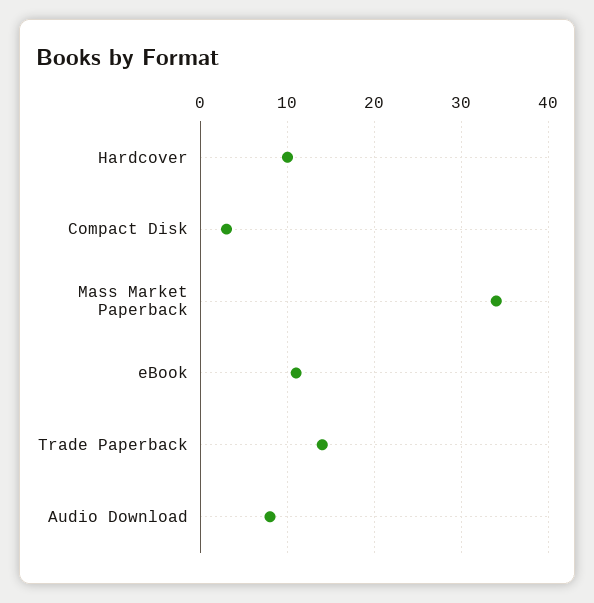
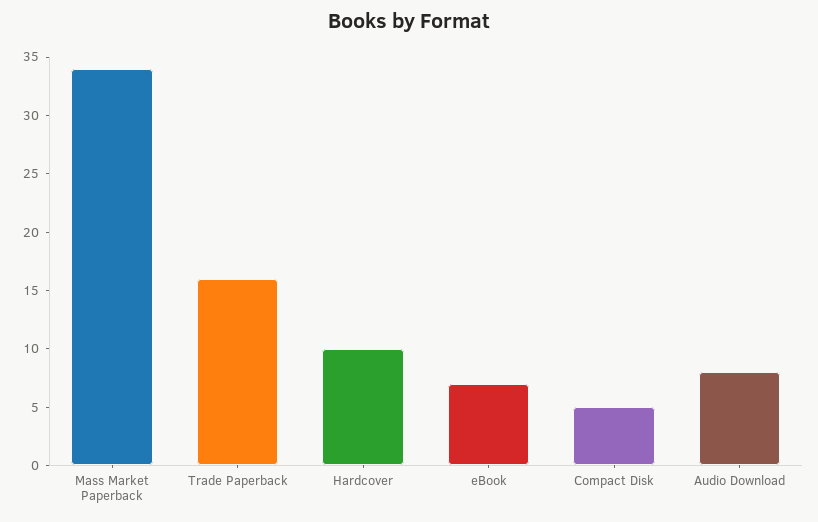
Compact Disk: 3 -> 5
eBook: 11 -> 7
Trade Paperback: 14 -> 16

